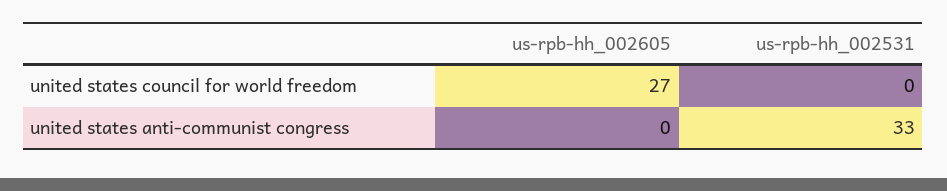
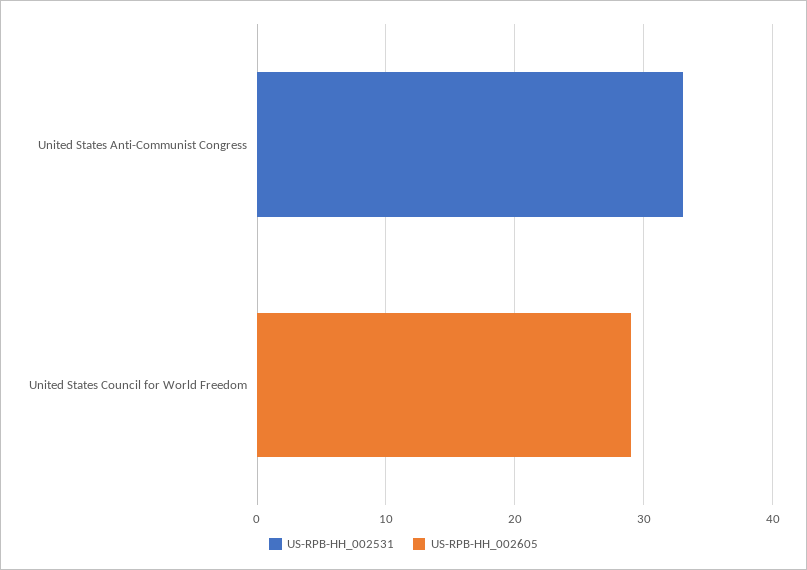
us-rpb-hh_002605, united states council for world freedom: 27 -> 29

